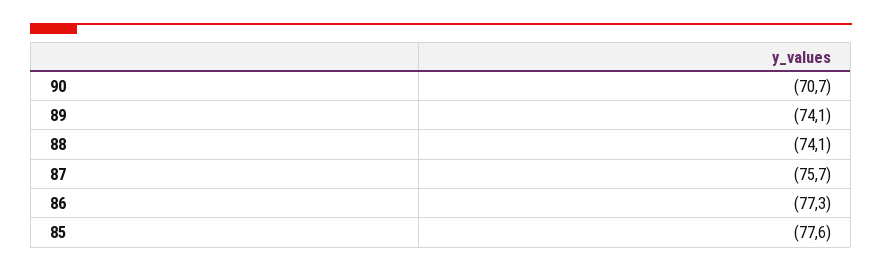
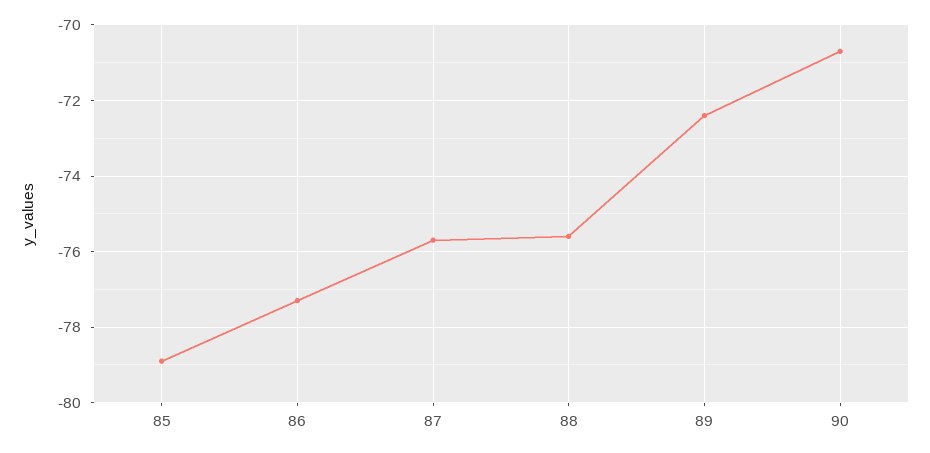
89: -74.1 -> -72.5
88: -74.1 -> -75.5
85: -77.6 -> -79

